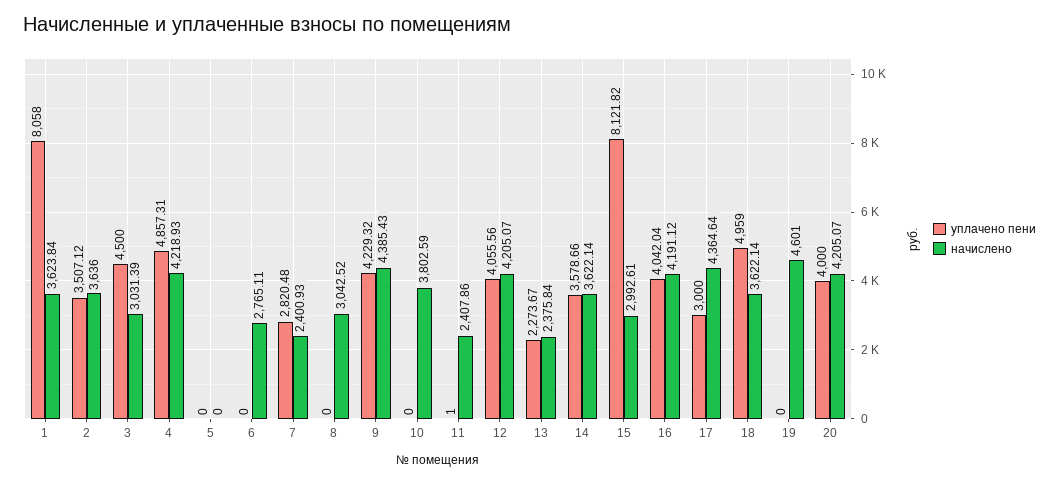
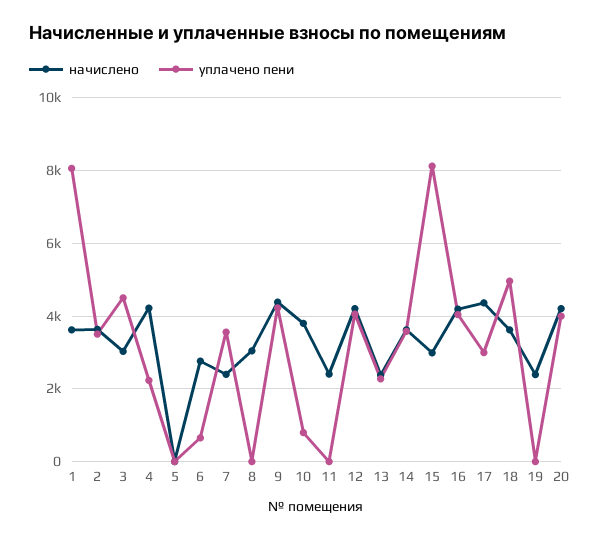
уплачено пени, 4: 4857.31 -> 2200
уплачено пени, 6: 0 -> 600
уплачено пени, 7: 2820.48 -> 3600
уплачено пени, 10: 0 -> 800
начислено, 19: 4601 -> 2400

